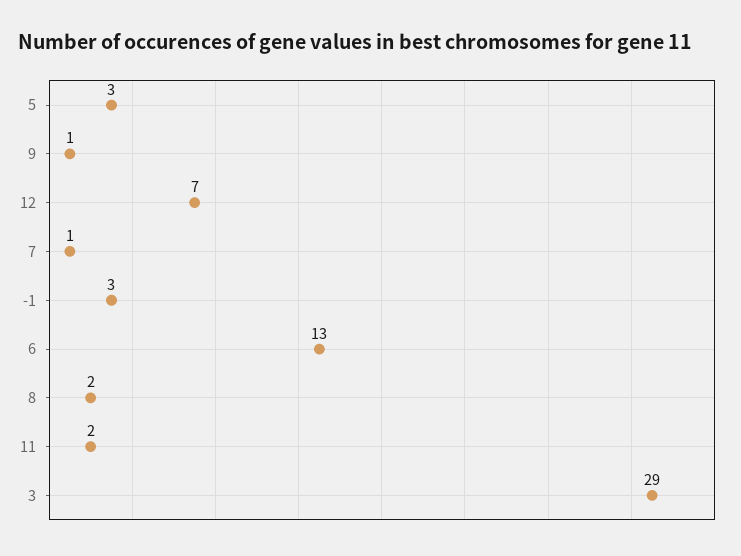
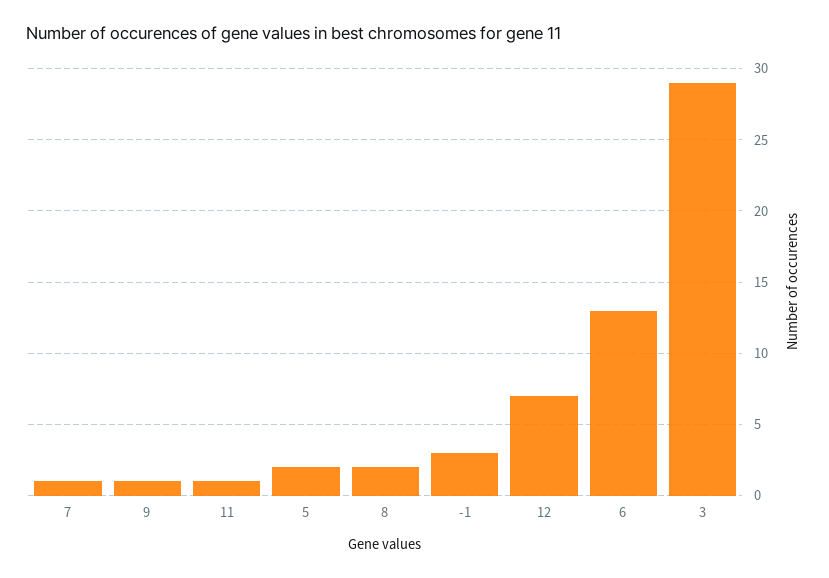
5: 3 -> 2
11: 2 -> 1

